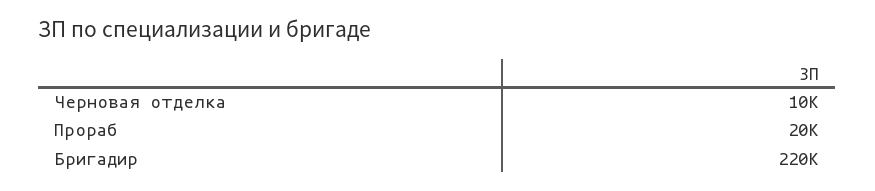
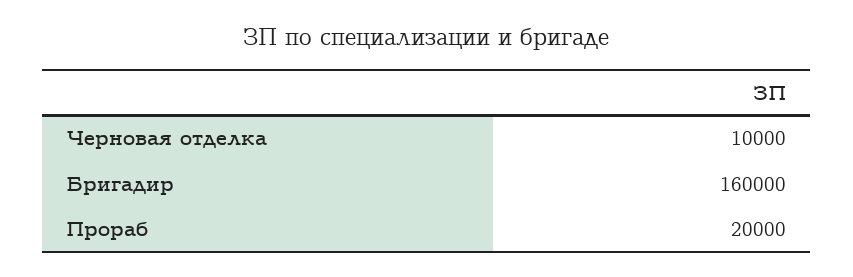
Бригадир: 220000 -> 160000

